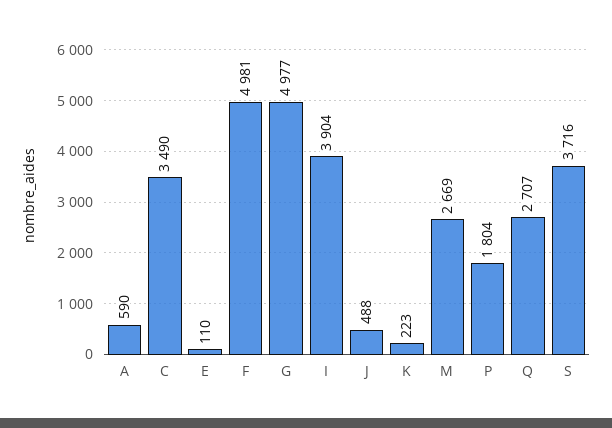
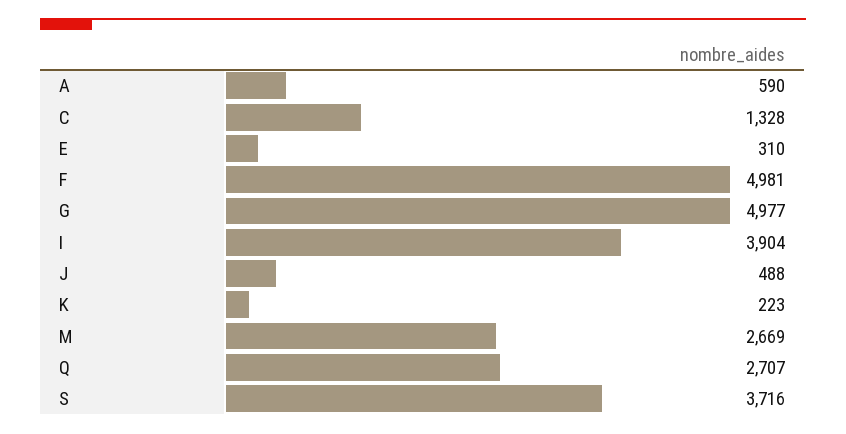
C: 3490 -> 1328
E: 110 -> 310
P: 1804 -> none

